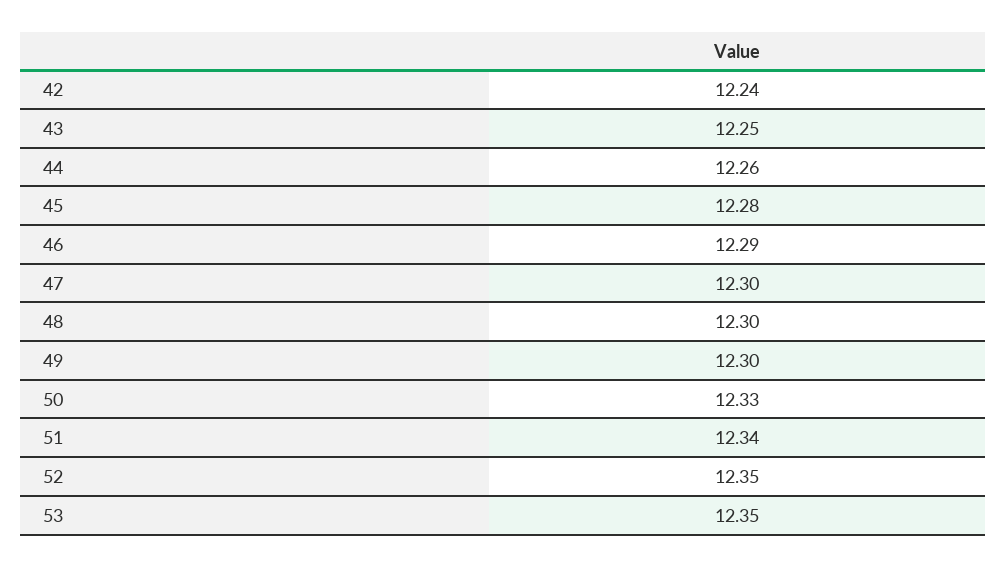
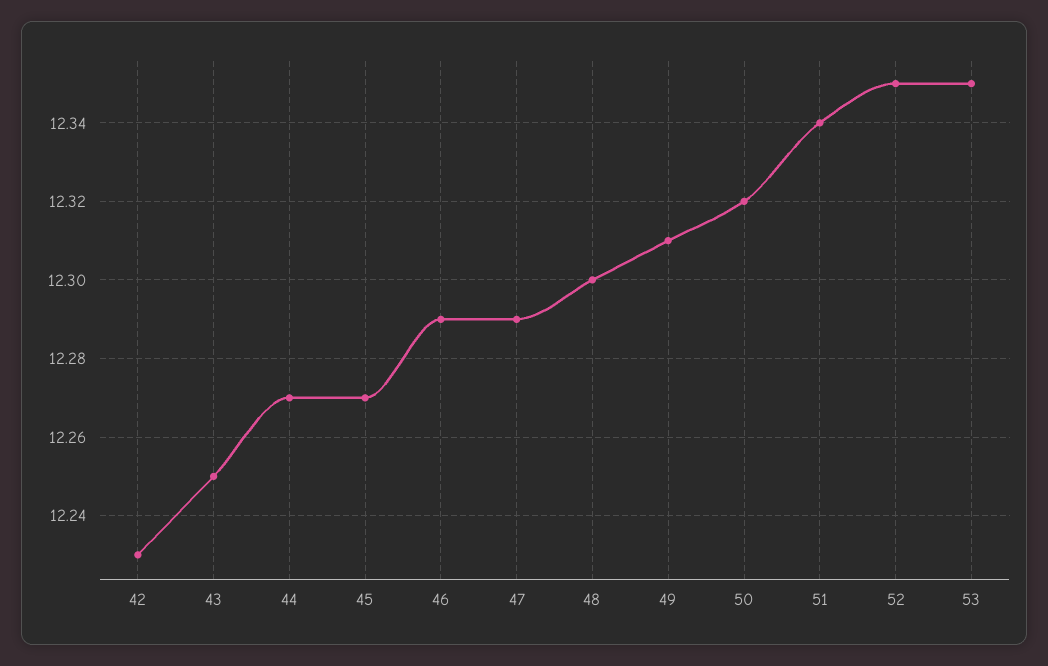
42: 12.24 -> 12.23
44: 12.26 -> 12.27
45: 12.28 -> 12.27
47: 12.3 -> 12.29
49: 12.3 -> 12.31
50: 12.33 -> 12.32

